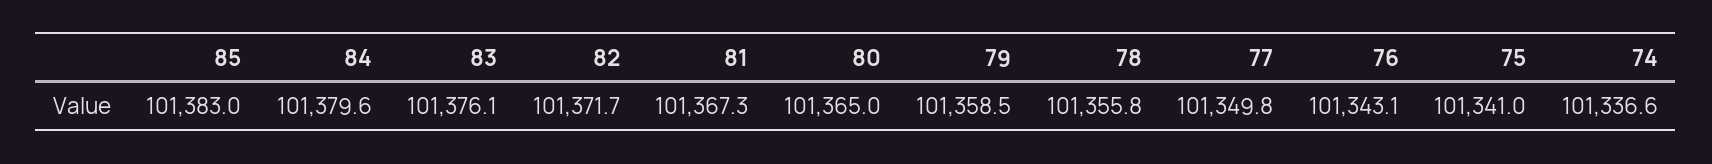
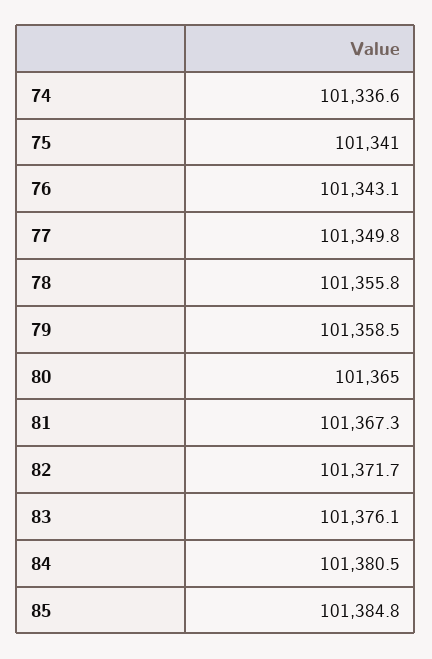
85: 101383 -> 101384.8
84: 101379.6 -> 101380.5

